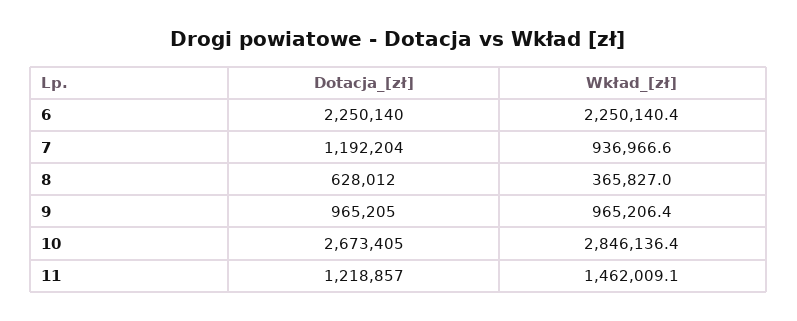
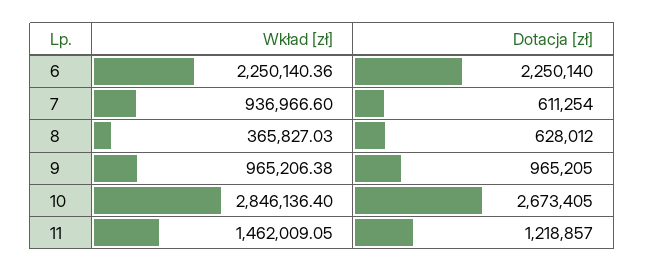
Dotacja_[zł], 7: 1192204 -> 611254

